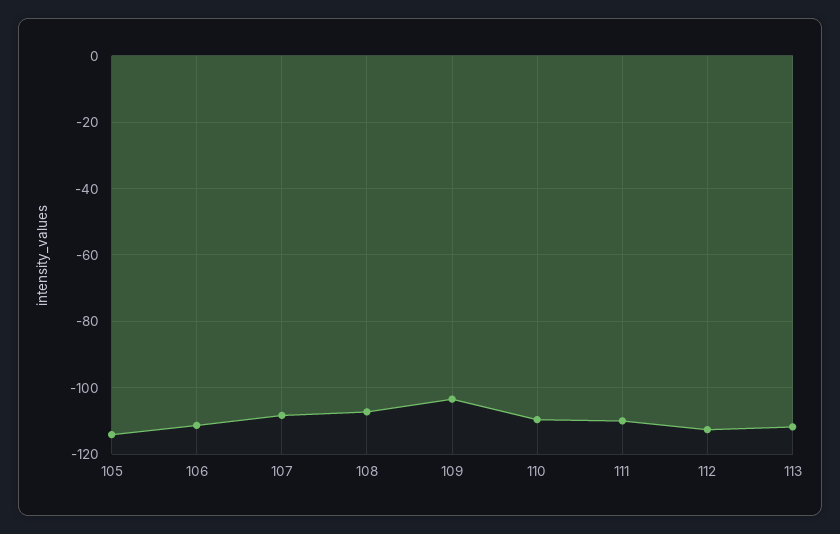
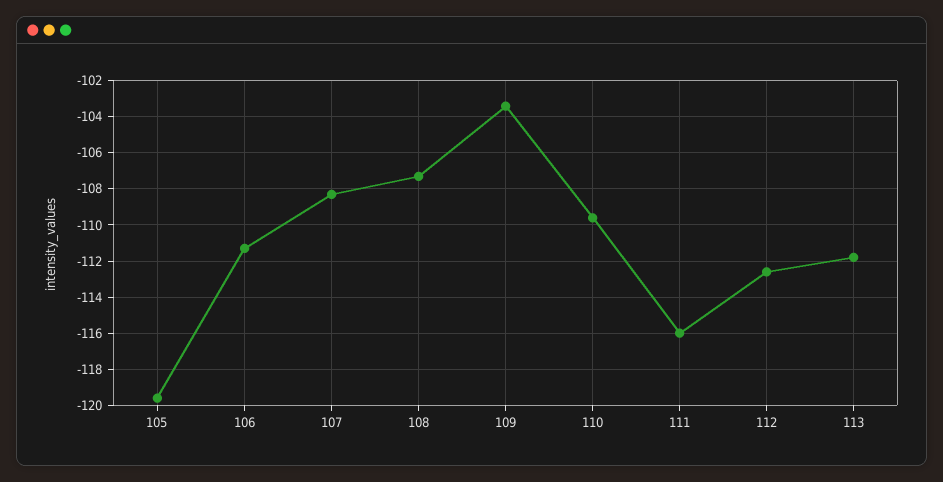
105: -114 -> -119.5
111: -110 -> -116

